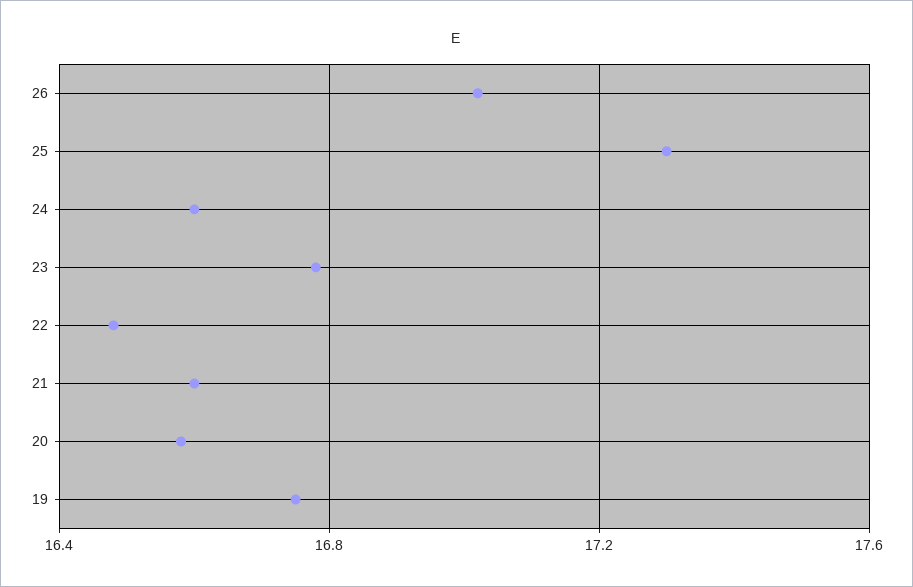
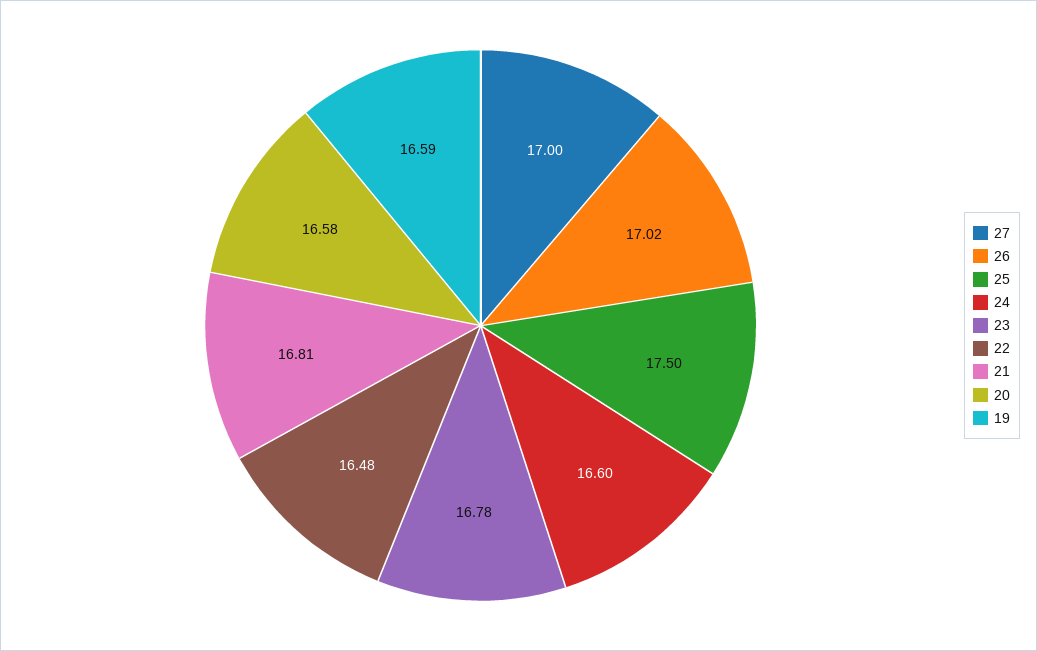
25: 17.3 -> 17.5
21: 16.6 -> 16.81
19: 16.75 -> 16.59
27: none -> 17

